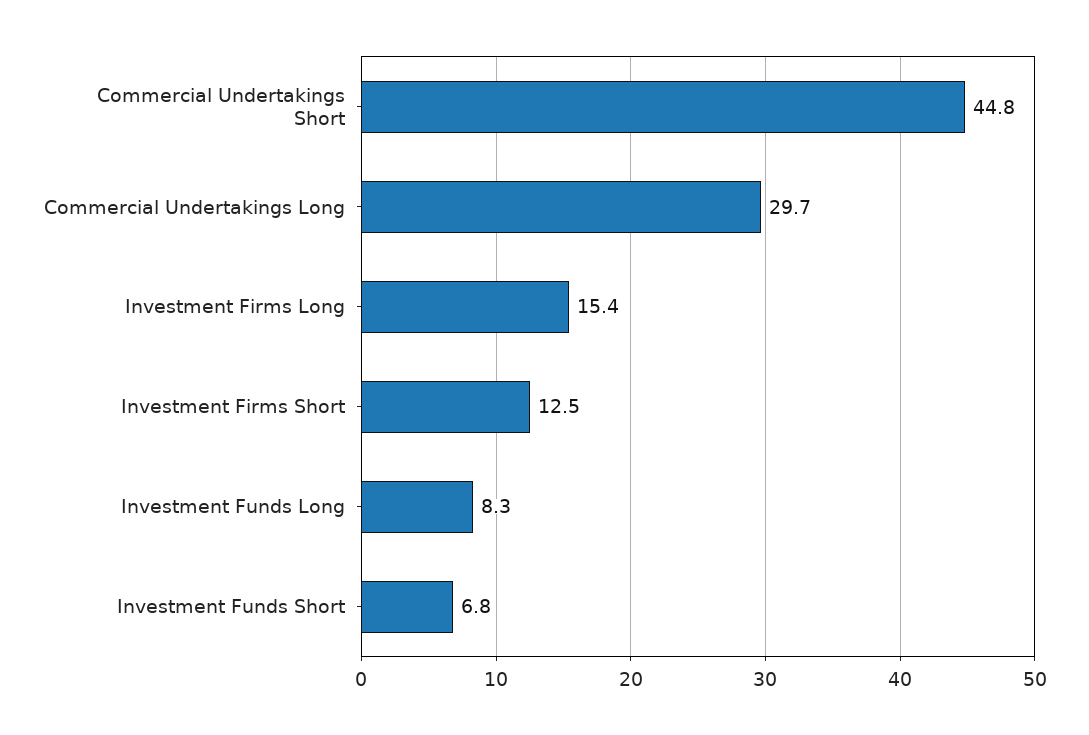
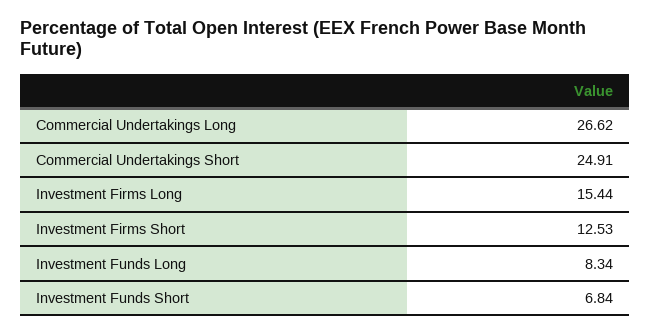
Commercial Undertakings Short: 44.8 -> 24.91
Commercial Undertakings Long: 29.7 -> 26.62

